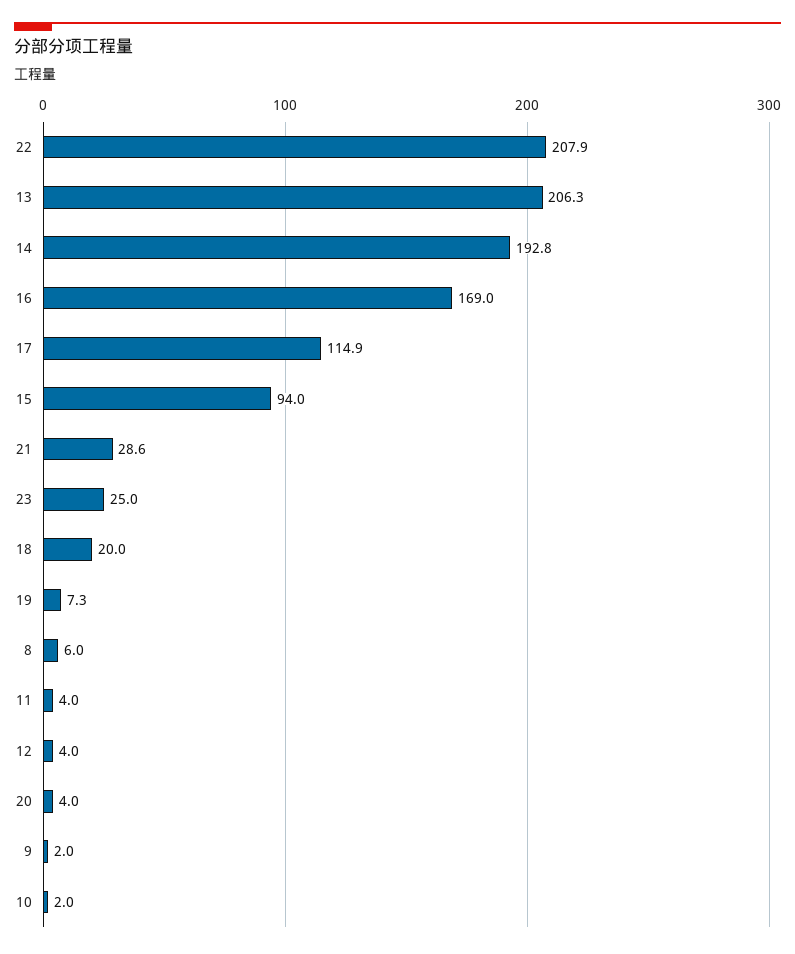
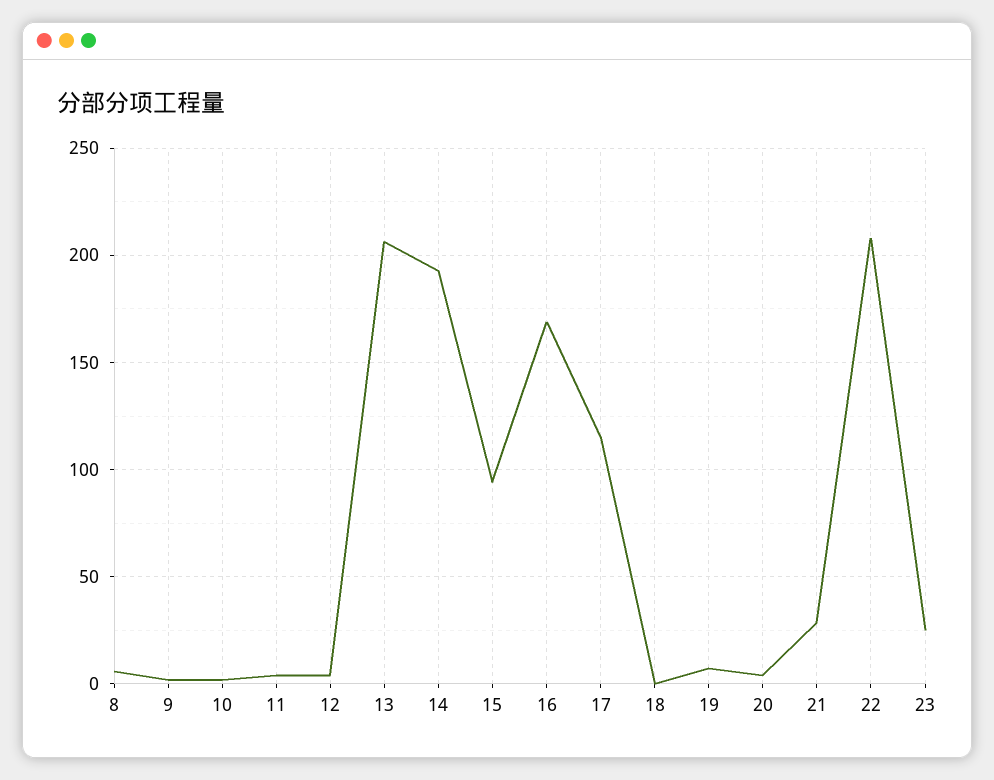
18: 20 -> 0

